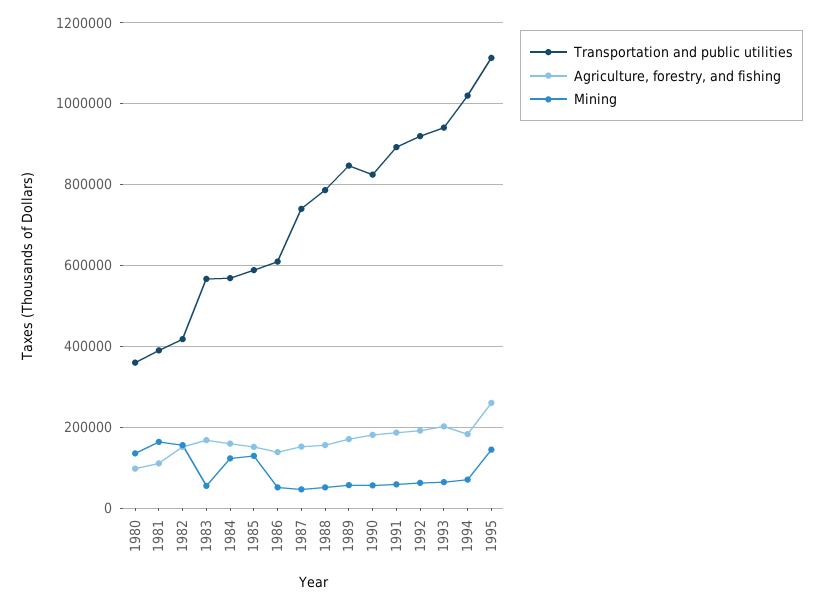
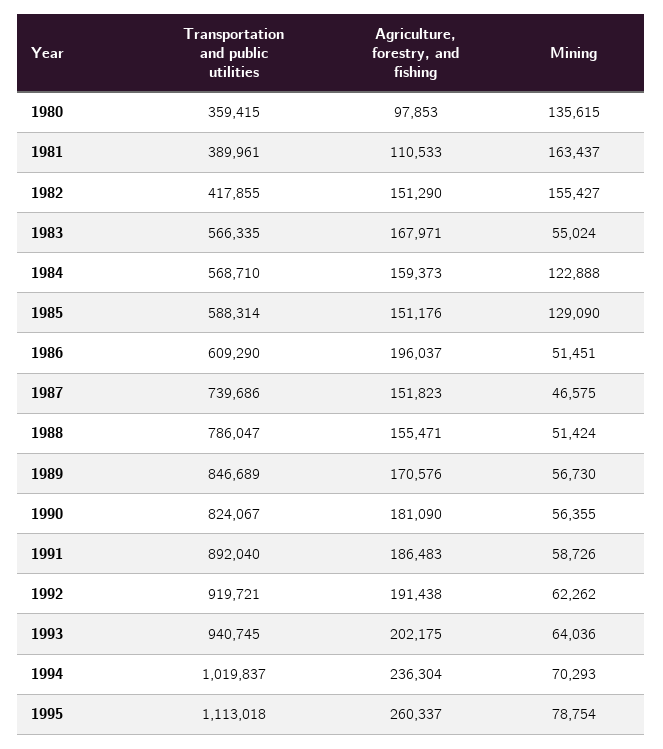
Agriculture, forestry, and fishing, 1986: 140000 -> 196037
Agriculture, forestry, and fishing, 1994: 180000 -> 236304
Mining, 1995: 140000 -> 78754

